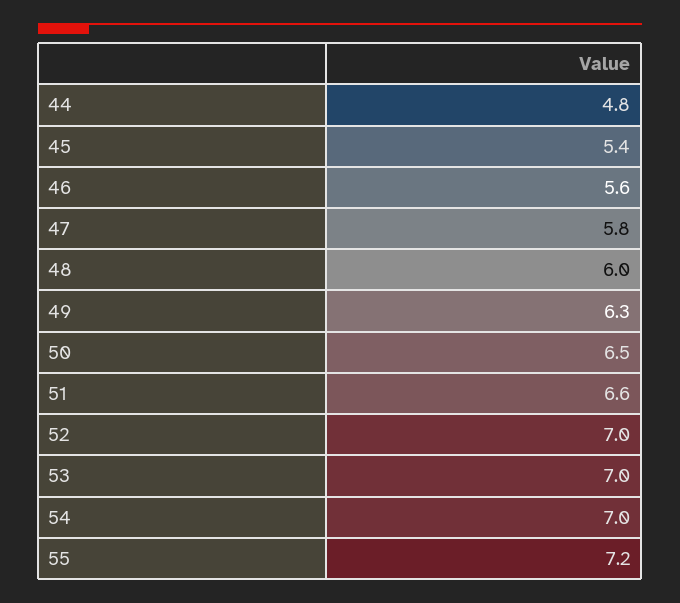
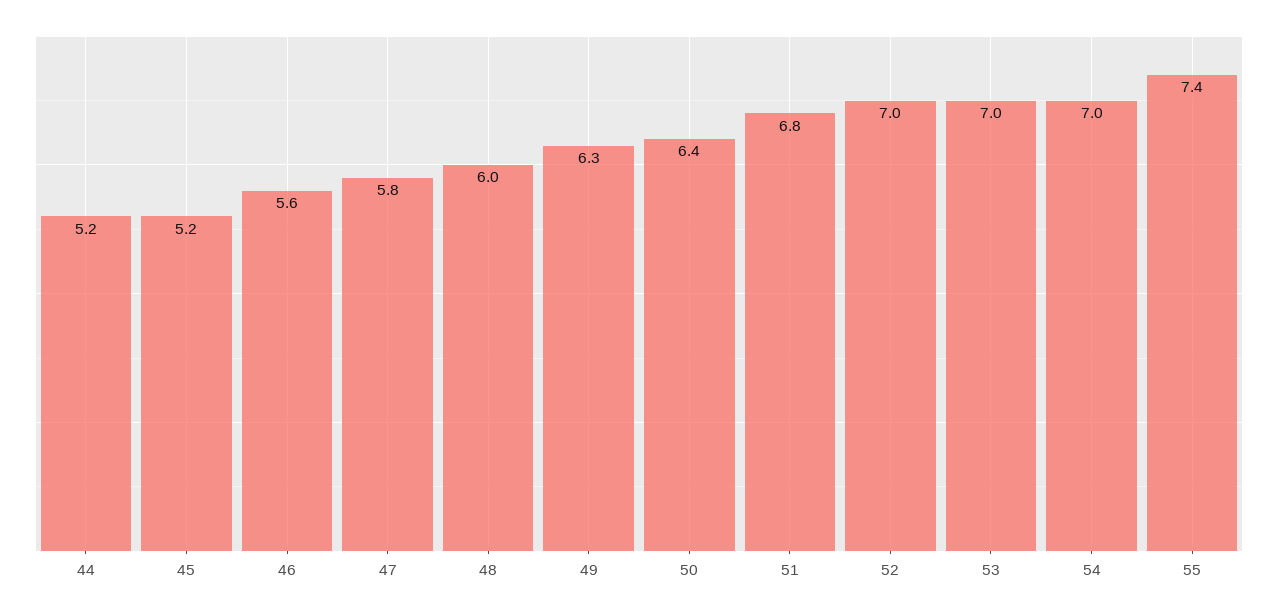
44: 4.8 -> 5.2
45: 5.4 -> 5.2
50: 6.5 -> 6.4
51: 6.6 -> 6.8
55: 7.2 -> 7.4

